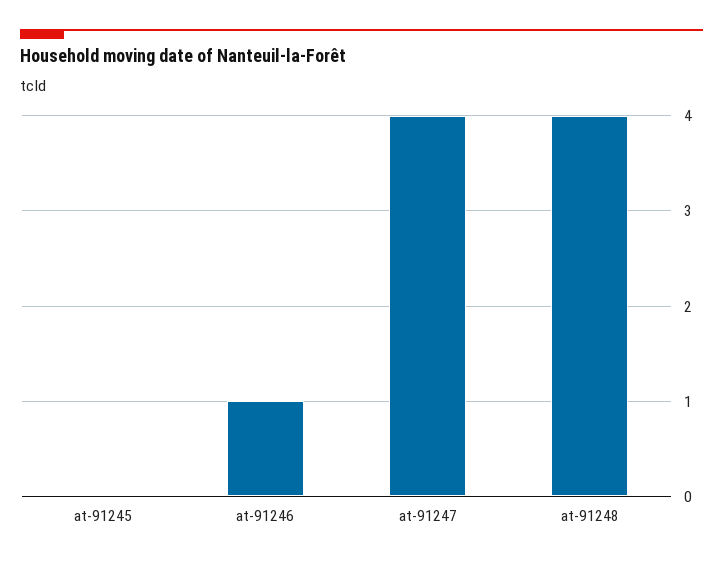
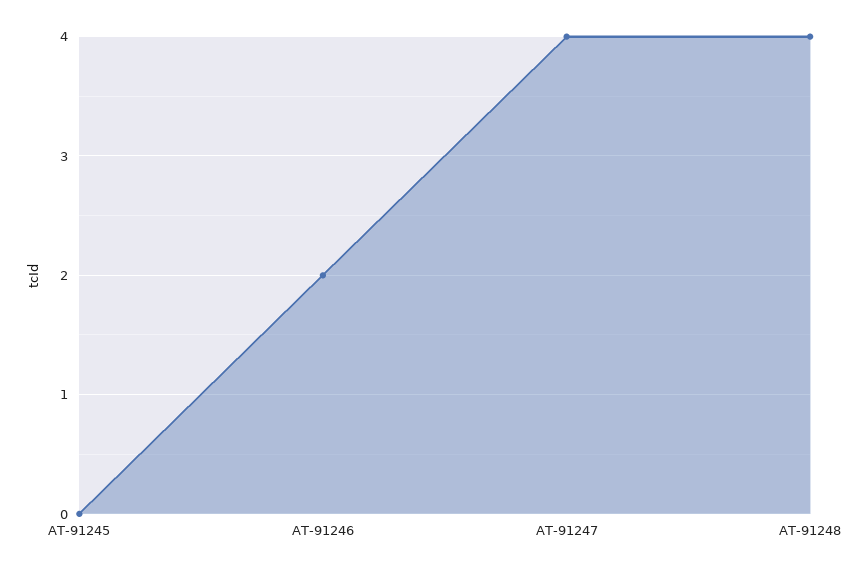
at-91246: 1 -> 2

